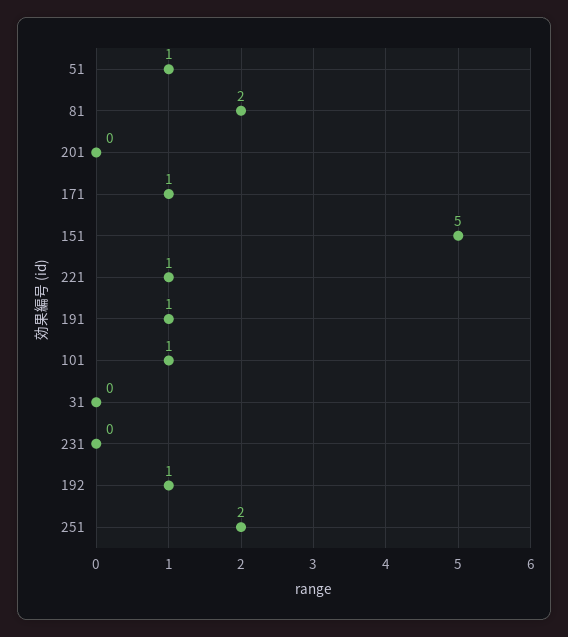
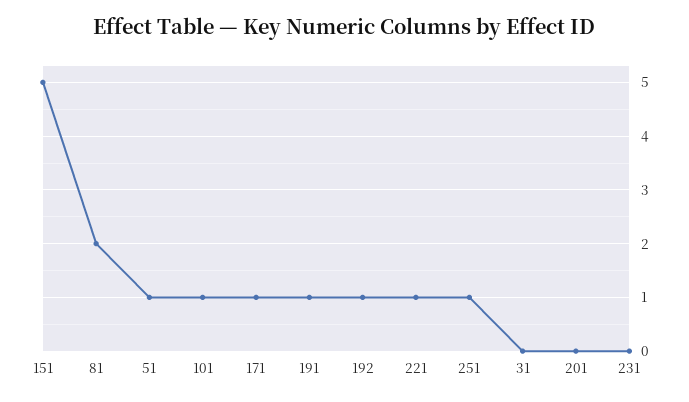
251: 2 -> 1

